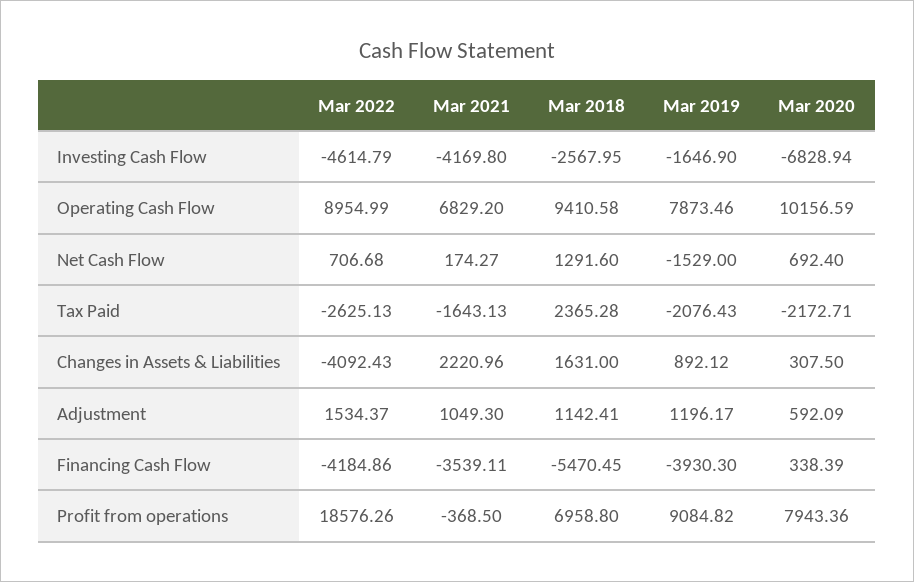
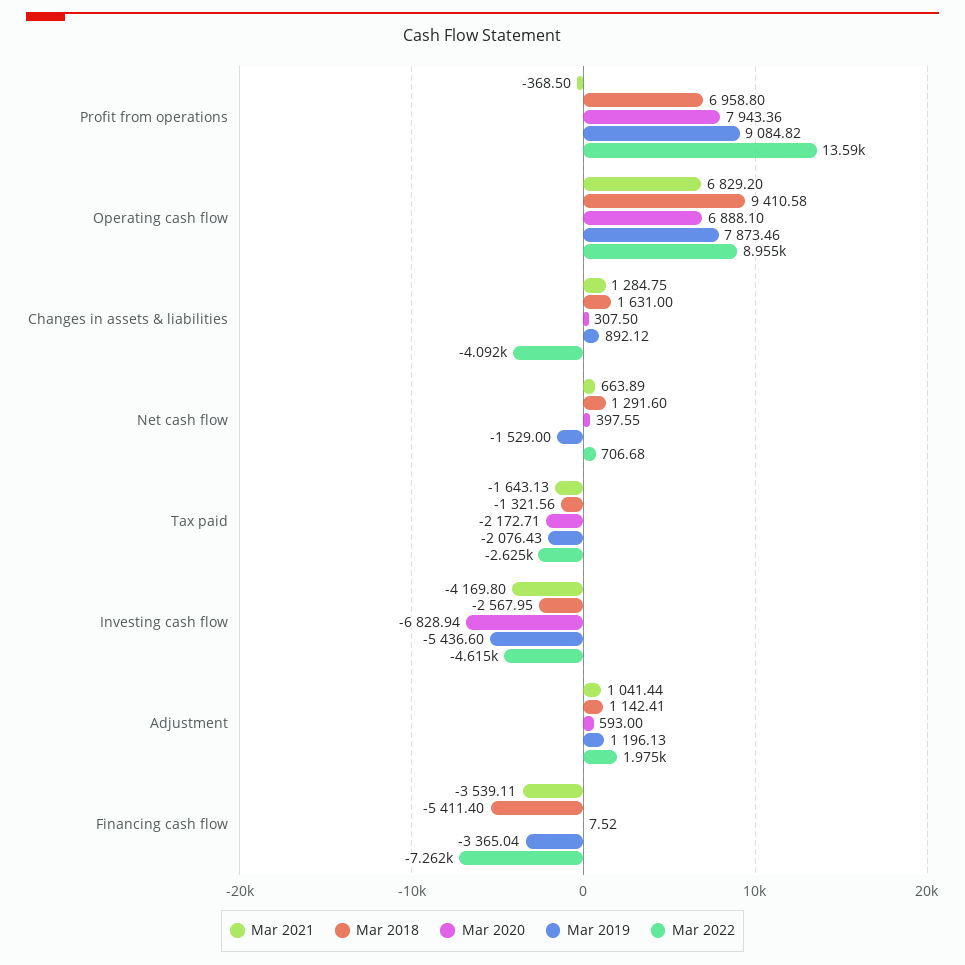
Mar 2019, Investing Cash Flow: -1646.9 -> -5436.6
Mar 2020, Operating Cash Flow: 10156.59 -> 6888.1
Mar 2021, Net Cash Flow: 174.27 -> 663.89
Mar 2020, Net Cash Flow: 692.4 -> 397.55
Mar 2018, Tax Paid: 2365.28 -> -1321.56
Mar 2021, Changes in Assets & Liabilities: 2220.96 -> 1284.75
Mar 2022, Adjustment: 1534.37 -> 1975
Mar 2021, Adjustment: 1049.3 -> 1041.44
Mar 2019, Adjustment: 1196.17 -> 1196.13
Mar 2020, Adjustment: 592.09 -> 593
Mar 2022, Financing Cash Flow: -4184.86 -> -7262
Mar 2018, Financing Cash Flow: -5470.45 -> -5411.4
Mar 2019, Financing Cash Flow: -3930.3 -> -3365.04
Mar 2020, Financing Cash Flow: 338.39 -> 7.52
Mar 2022, Profit from operations: 18576.26 -> 13590

